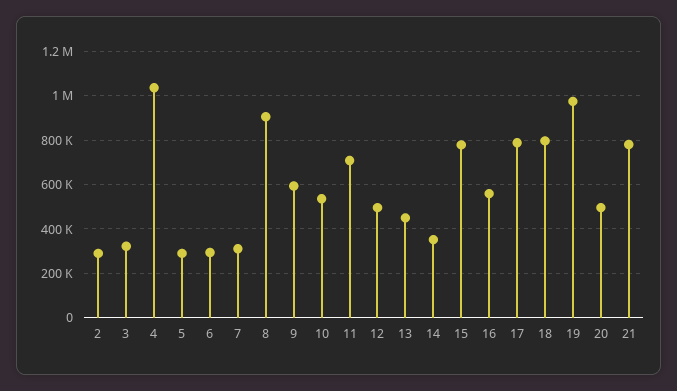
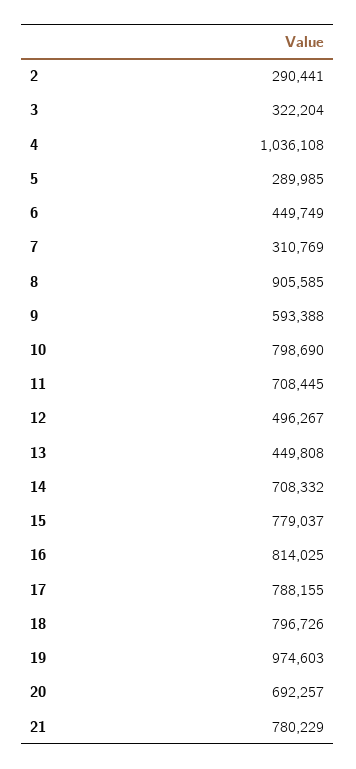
6: 300000 -> 449749
10: 550000 -> 798690
14: 350000 -> 708332
16: 550000 -> 814025
20: 500000 -> 692257

